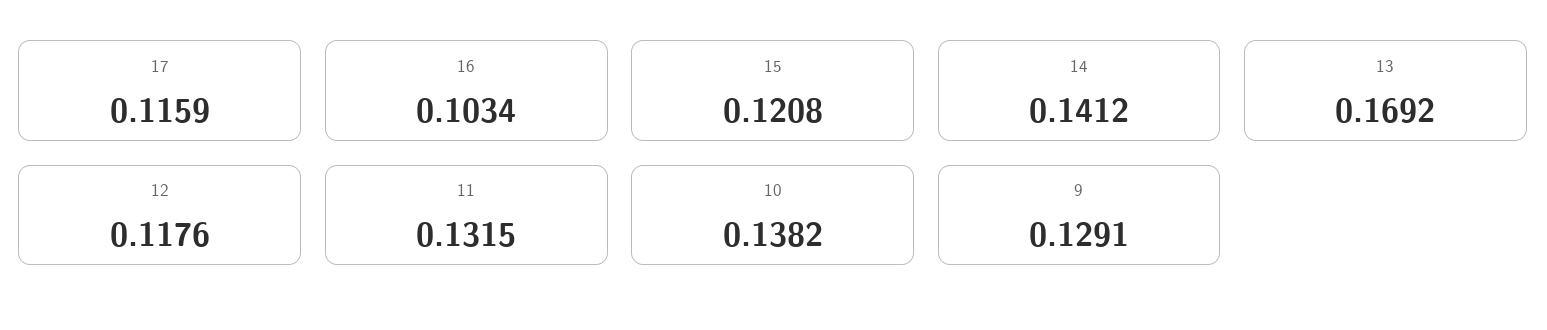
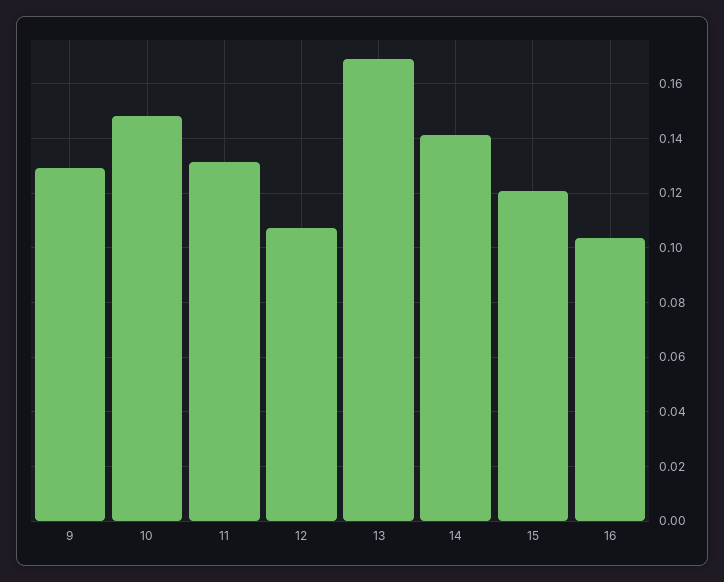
17: 0.1159 -> none
12: 0.1176 -> 0.1075
10: 0.1382 -> 0.1475

